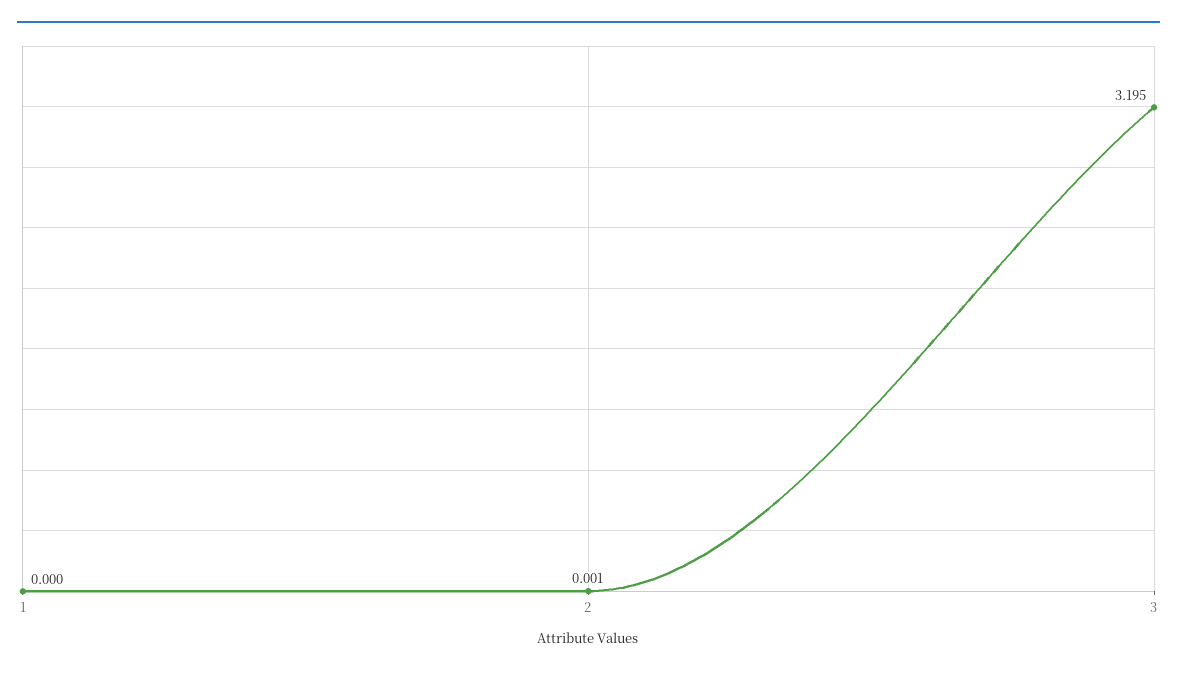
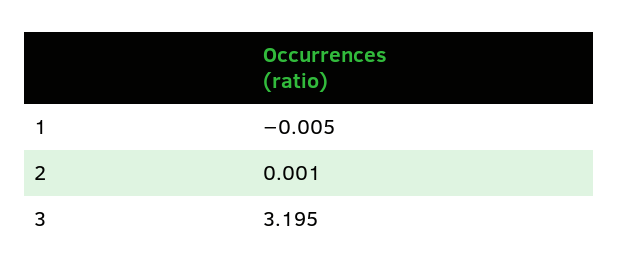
1: 0 -> -0.005

